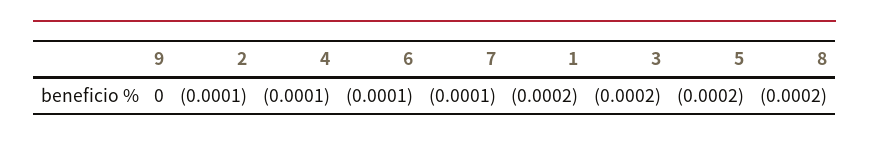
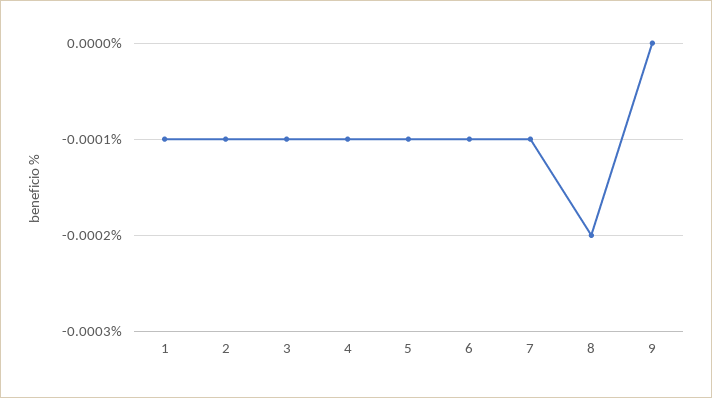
1: -0.0002 -> -0.0001
3: -0.0002 -> -0.0001
5: -0.0002 -> -0.0001

